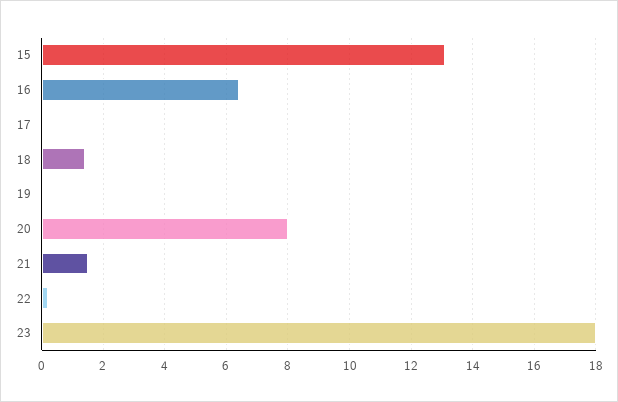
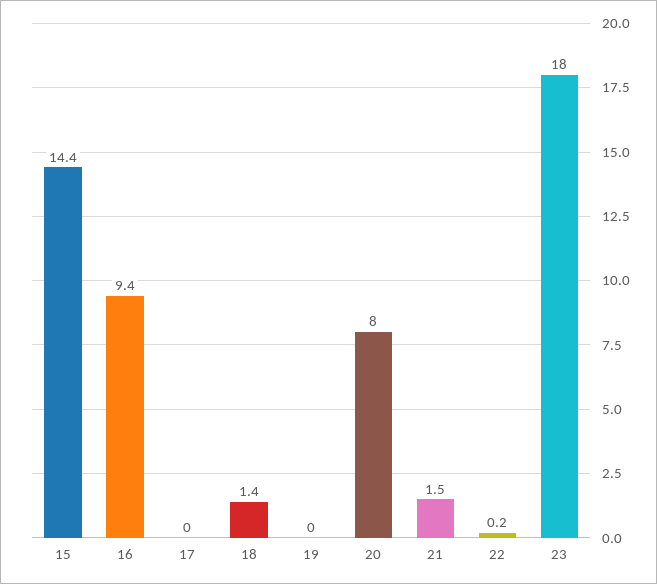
15: 13 -> 14.4
16: 6.5 -> 9.4

